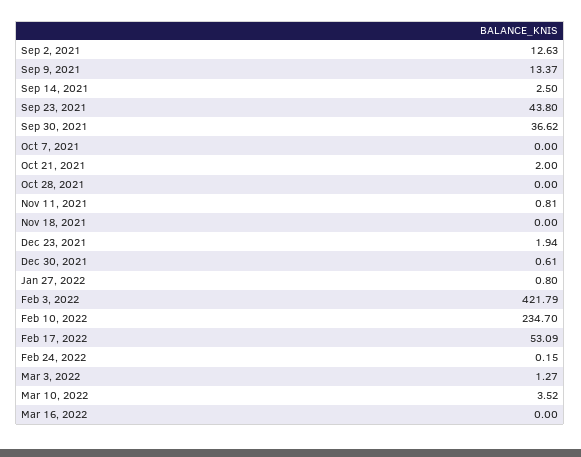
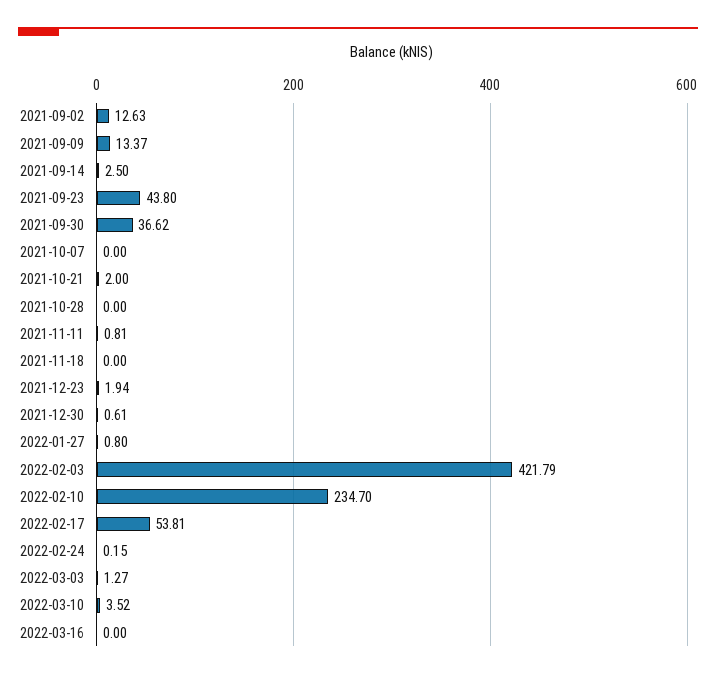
Feb 17, 2022: 53.09 -> 53.81

